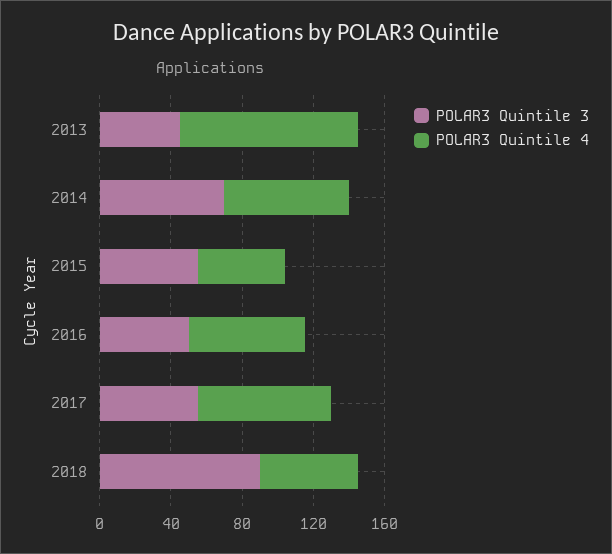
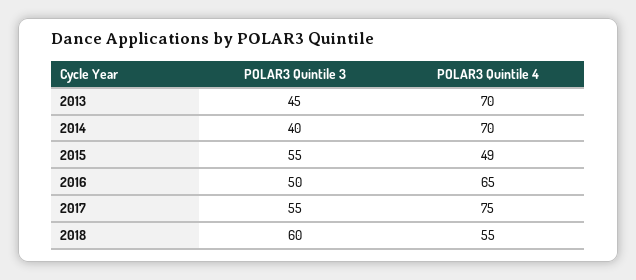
POLAR3 Quintile 4, 2013: 100 -> 70
POLAR3 Quintile 3, 2014: 70 -> 40
POLAR3 Quintile 3, 2018: 90 -> 60

